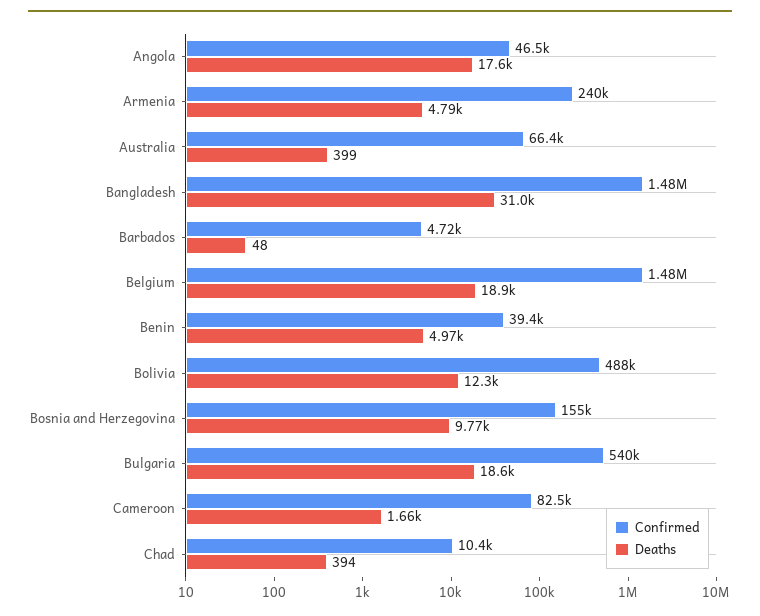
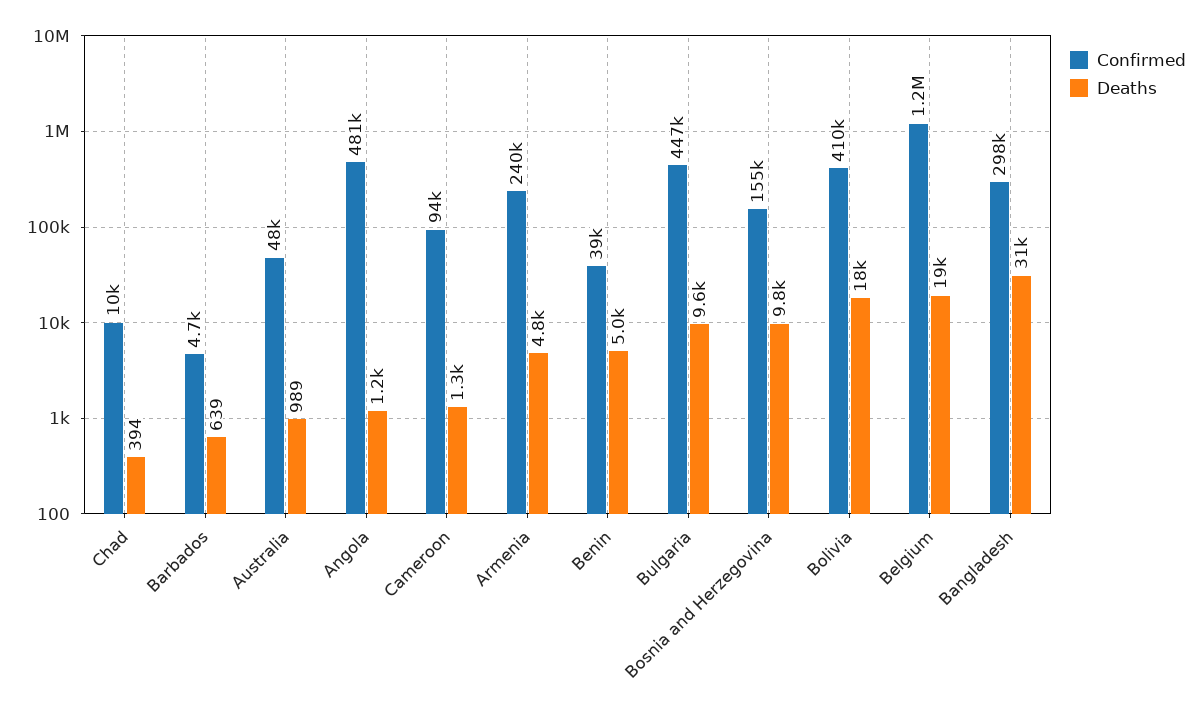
Confirmed, Angola: 46500 -> 481000
Deaths, Angola: 17600 -> 1200
Confirmed, Australia: 66400 -> 48000
Deaths, Australia: 399 -> 989
Confirmed, Bangladesh: 1480000 -> 298000
Deaths, Barbados: 48 -> 639
Confirmed, Belgium: 1480000 -> 1200000
Confirmed, Bolivia: 488000 -> 410000
Deaths, Bolivia: 12300 -> 18000
Confirmed, Bulgaria: 540000 -> 447000
Deaths, Bulgaria: 18600 -> 9600
Confirmed, Cameroon: 82500 -> 94000
Deaths, Cameroon: 1660 -> 1300

